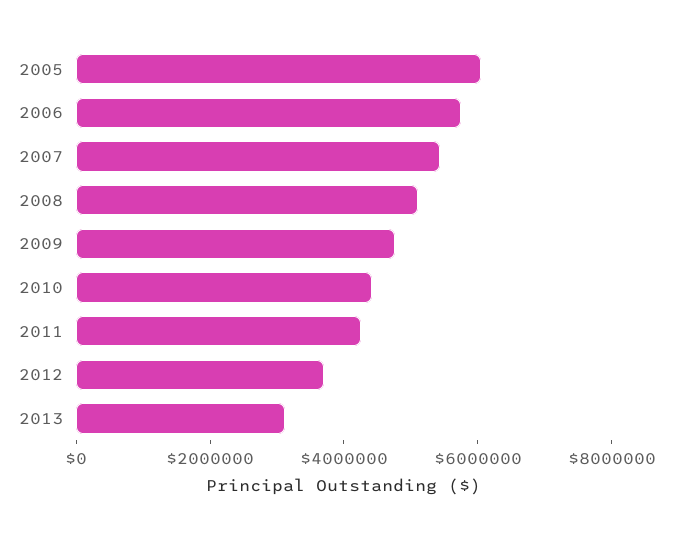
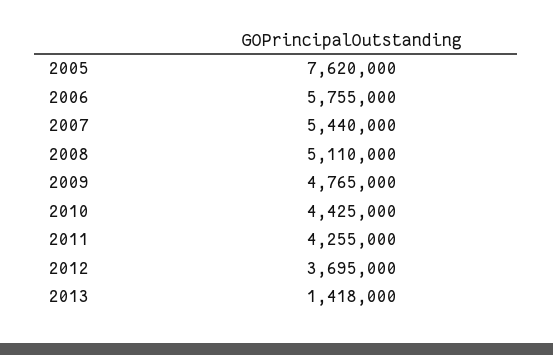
2005: 6000000 -> 7620000
2013: 3000000 -> 1418000

